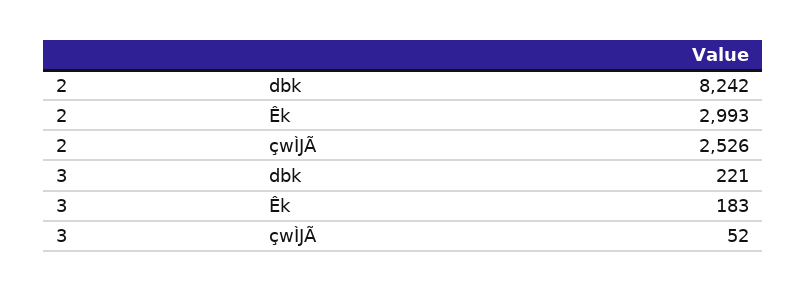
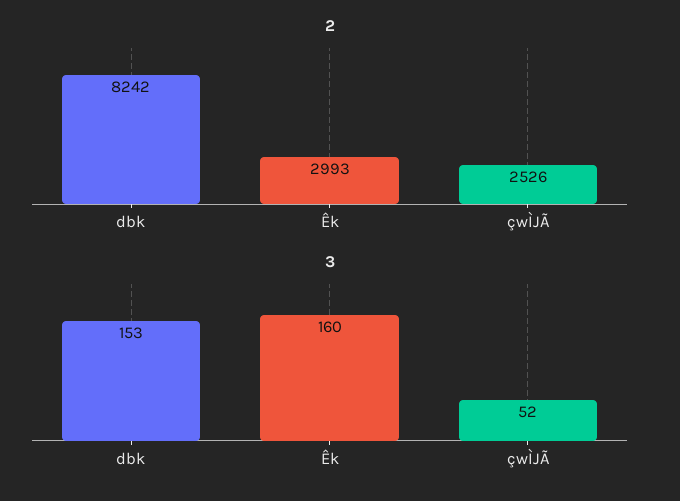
3, dbk: 221 -> 153
3, Êk: 183 -> 160

